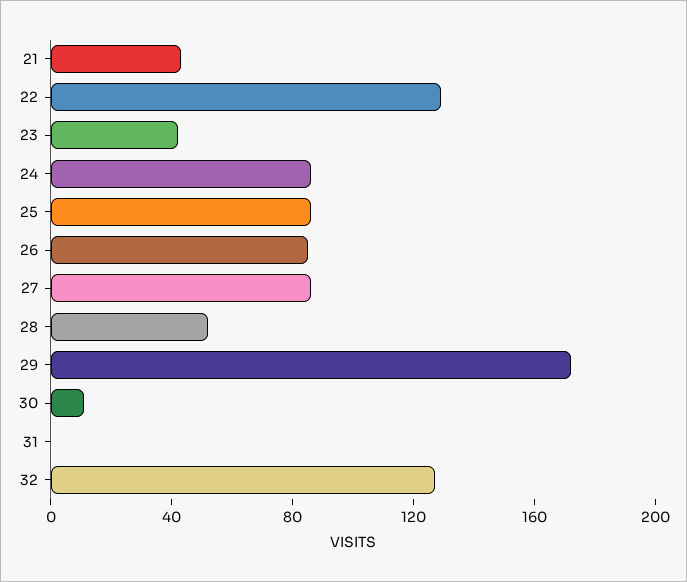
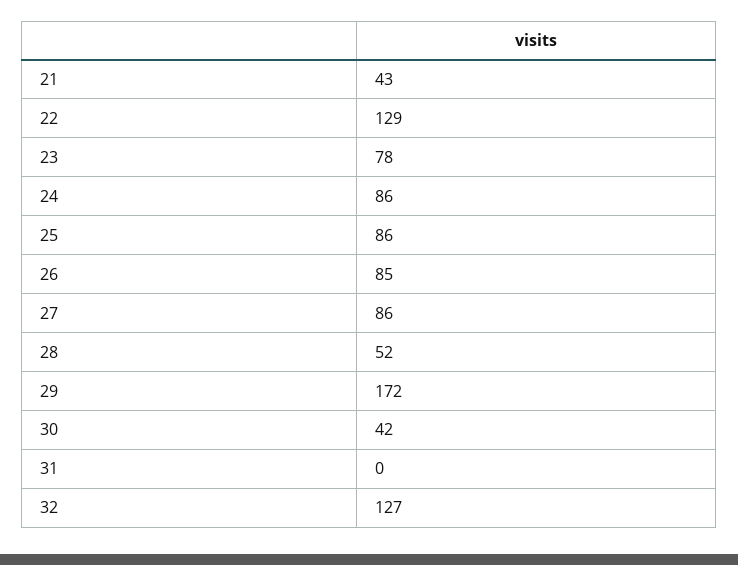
23: 40 -> 78
30: 10 -> 42

